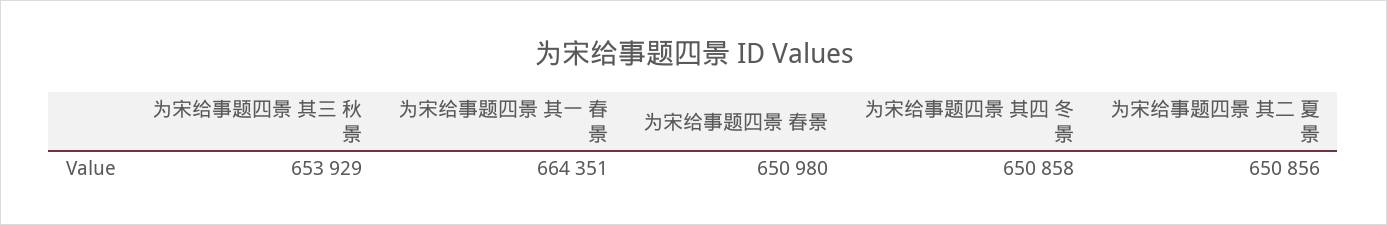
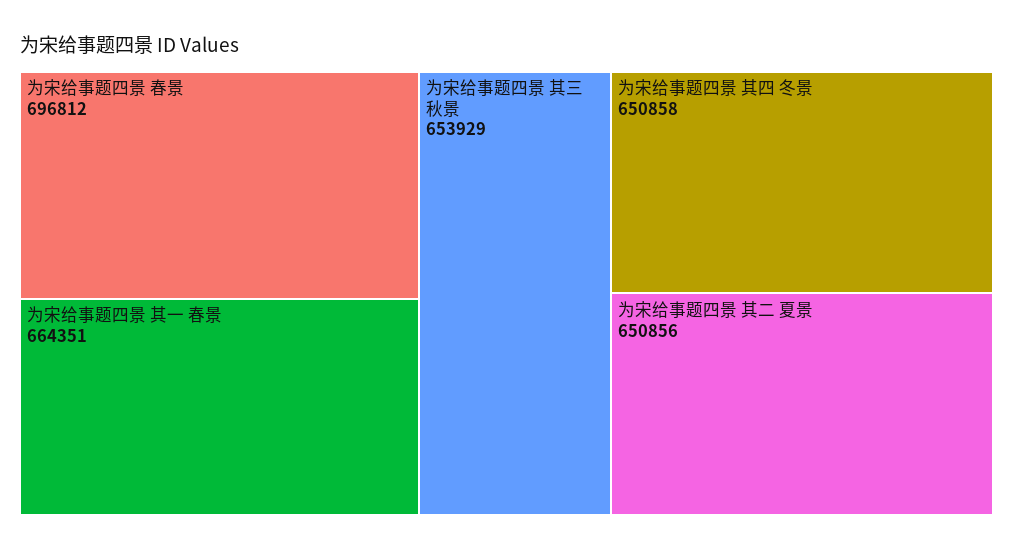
为宋给事题四景 春景: 650980 -> 696812

